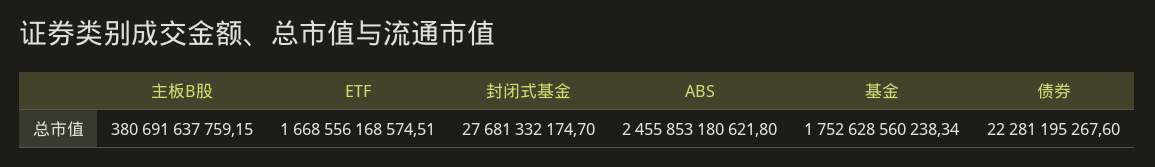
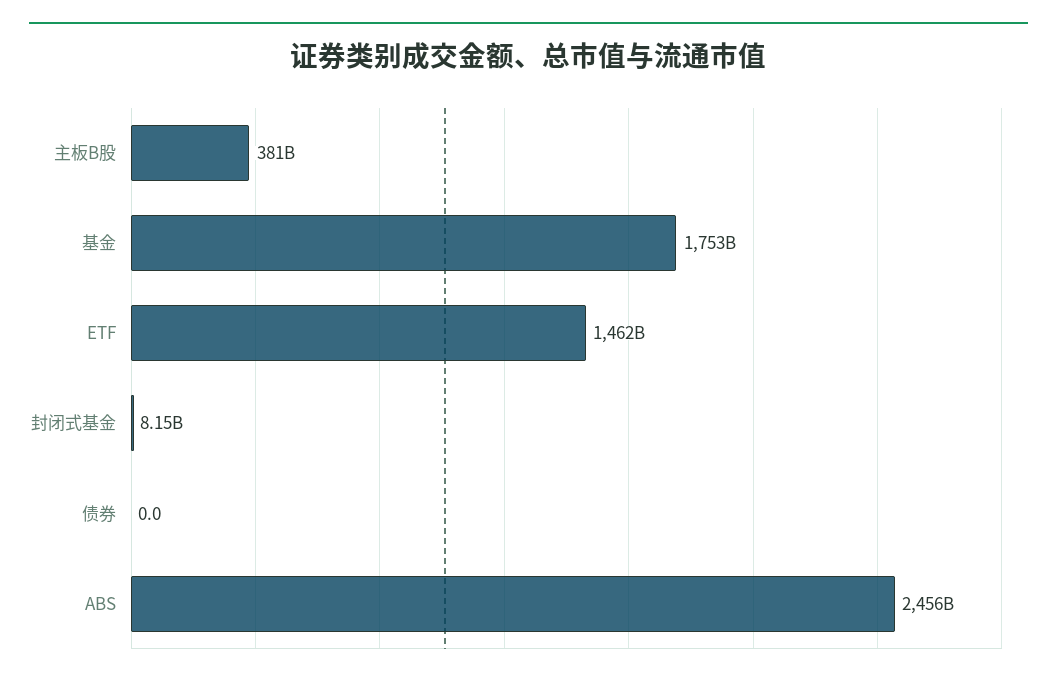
ETF: 1668556168574.51 -> 1462000000000
封闭式基金: 27681332174.7 -> 8150000000
债券: 22281195267.6 -> 0

